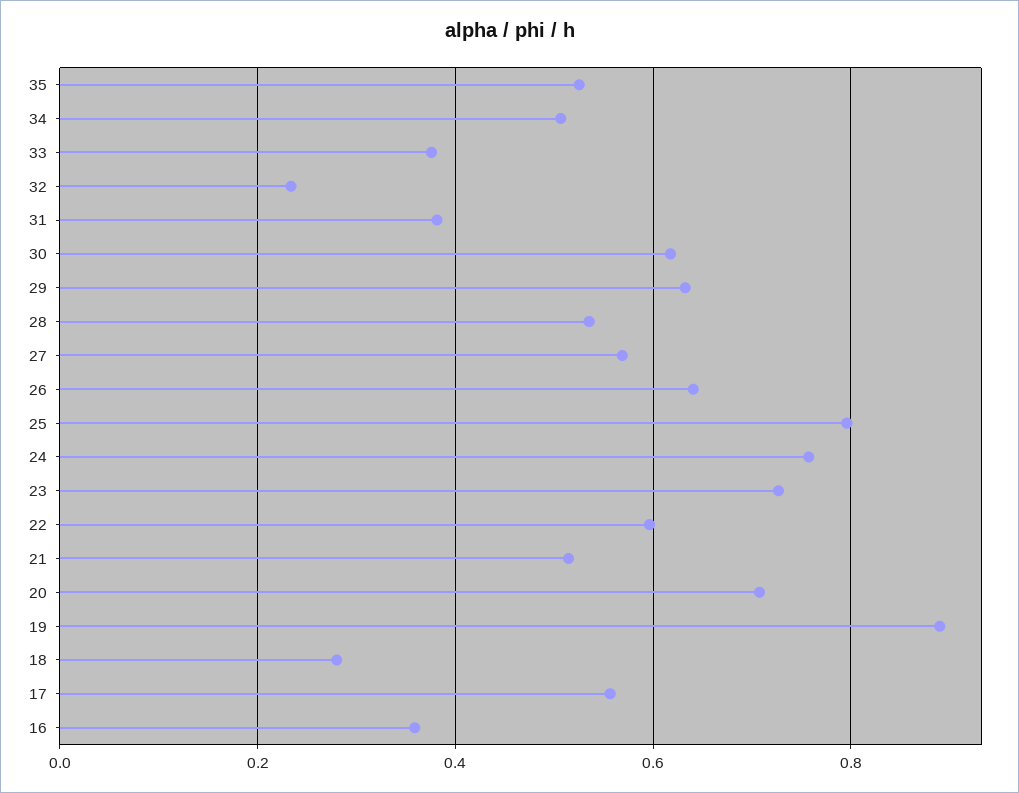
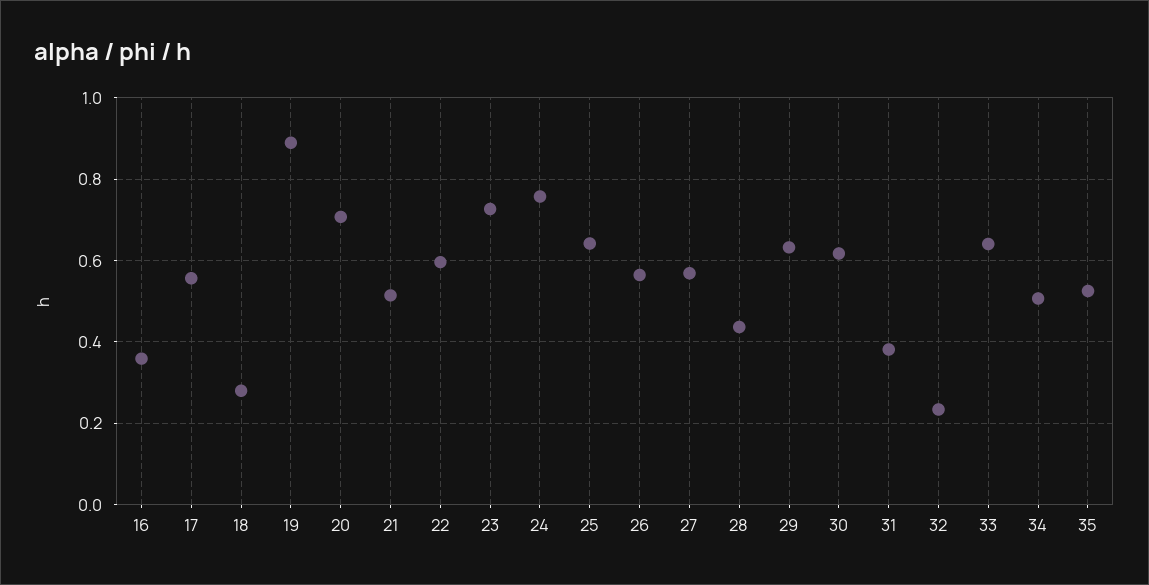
33: 0.38 -> 0.64
28: 0.54 -> 0.44
26: 0.64 -> 0.56
25: 0.8 -> 0.64

